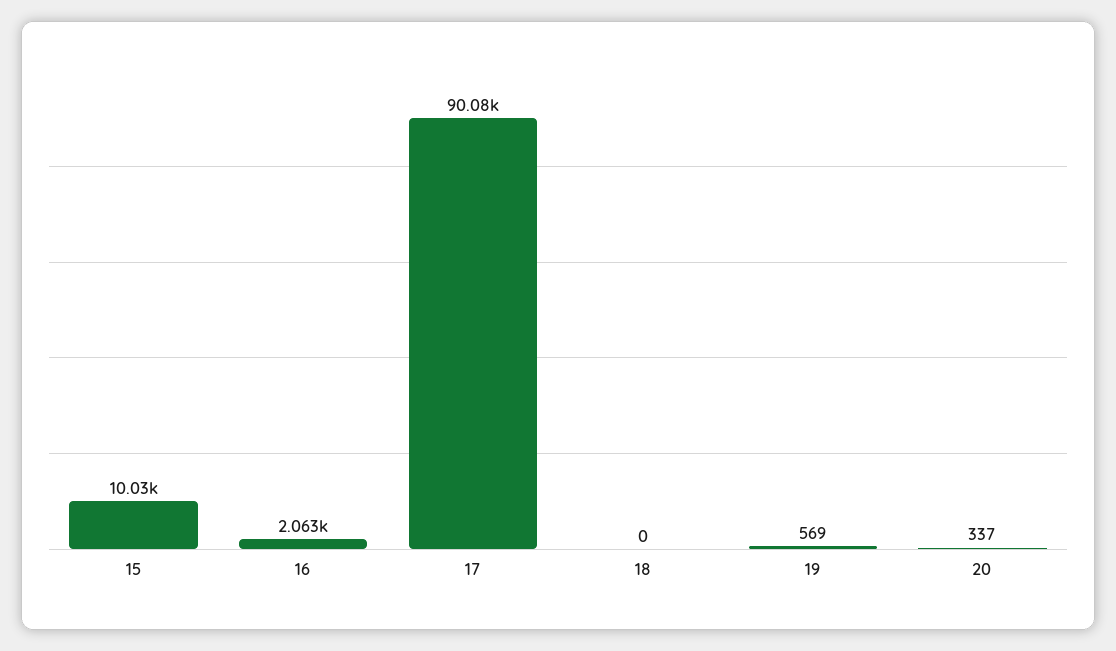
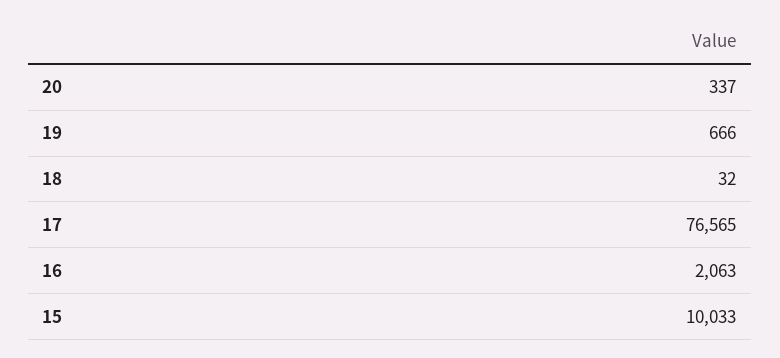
17: 90080 -> 76565
18: 0 -> 32
19: 569 -> 666

